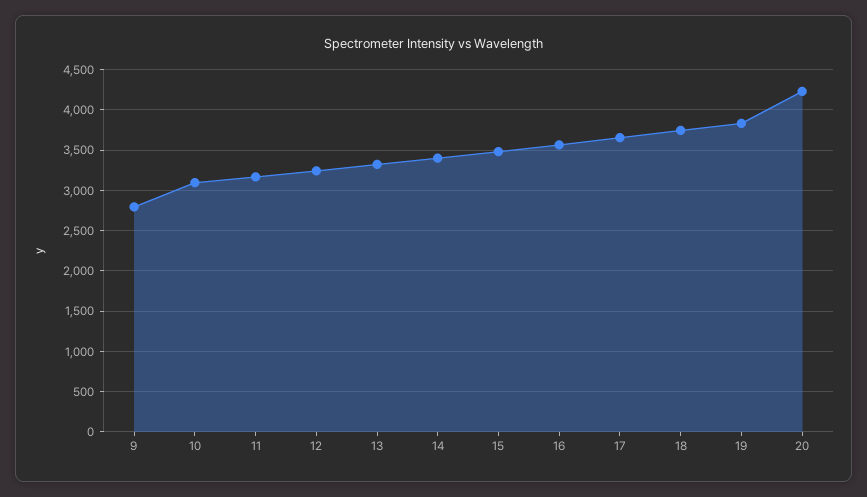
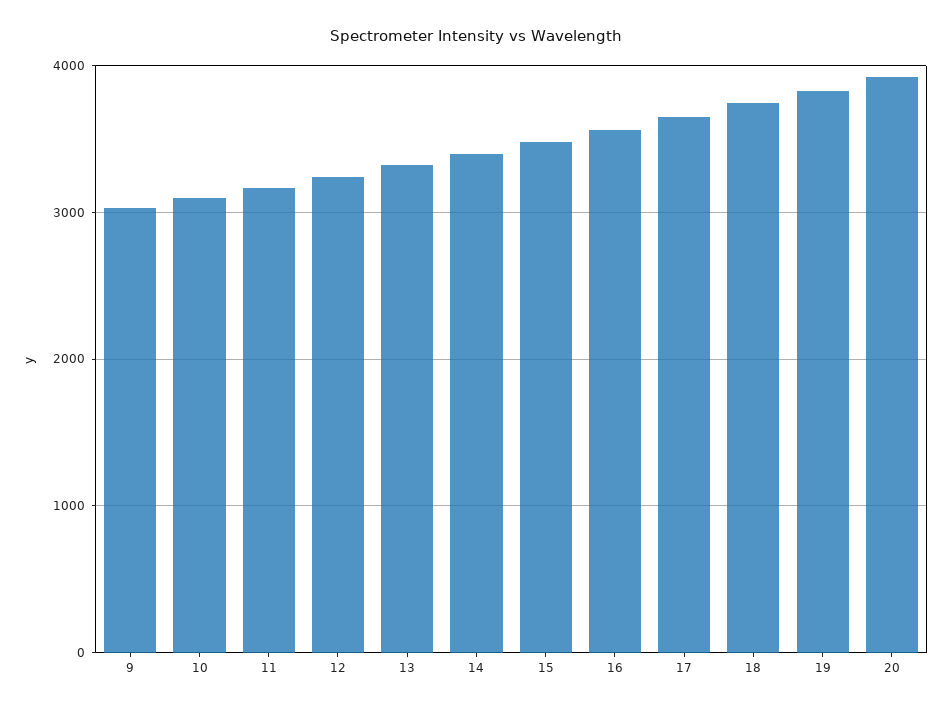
9: 2800 -> 3000
20: 4200 -> 3900

